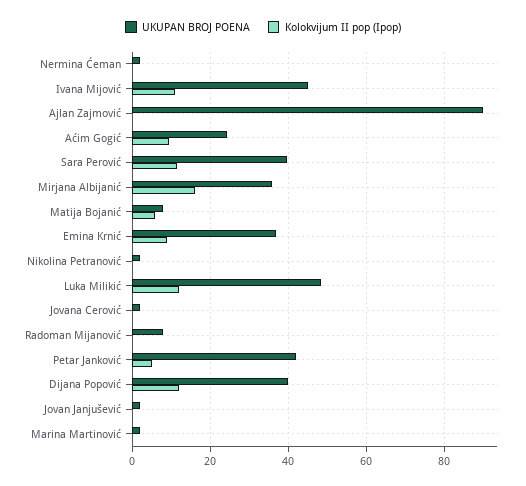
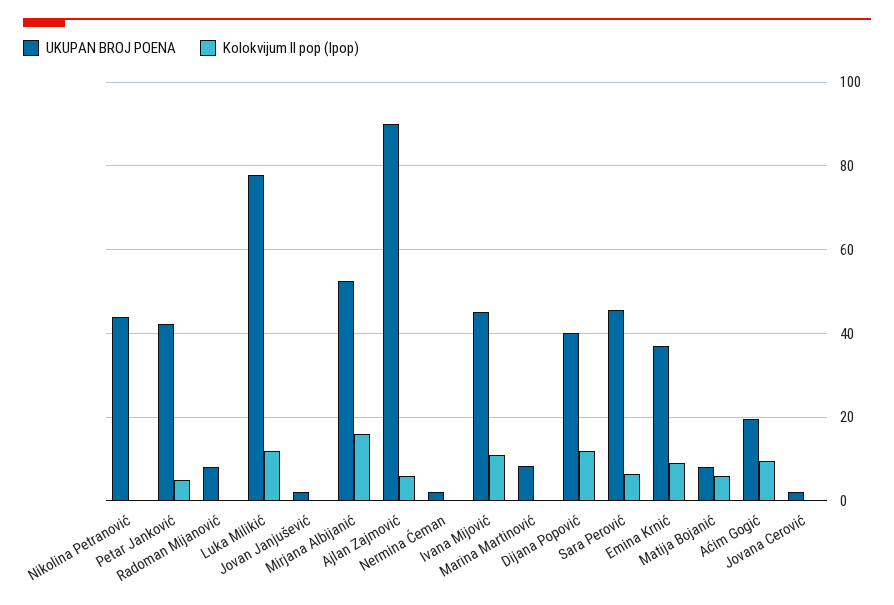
Kolokvijum II pop (Ipop), Ajlan Zajmović: 0 -> 6
UKUPAN BROJ POENA, Aćim Gogić: 24 -> 20
UKUPAN BROJ POENA, Sara Perović: 40 -> 46
Kolokvijum II pop (Ipop), Sara Perović: 12 -> 6
UKUPAN BROJ POENA, Mirjana Albijanić: 36 -> 52
UKUPAN BROJ POENA, Nikolina Petranović: 2 -> 44
UKUPAN BROJ POENA, Luka Milikić: 48 -> 78
UKUPAN BROJ POENA, Marina Martinović: 2 -> 8

